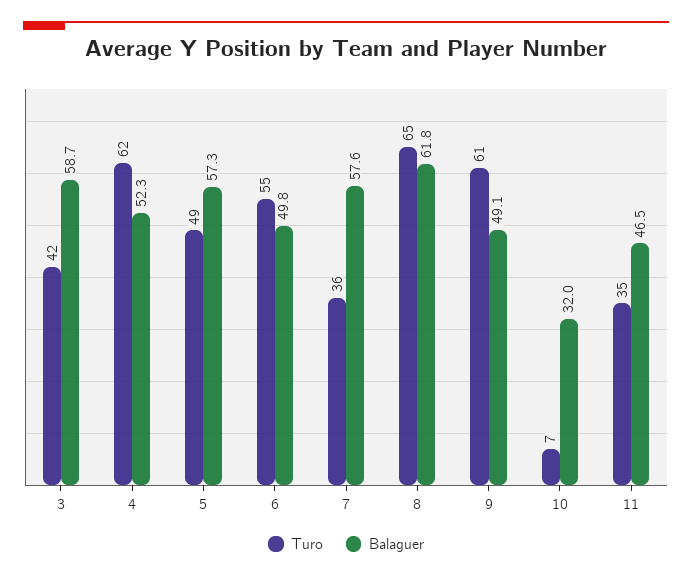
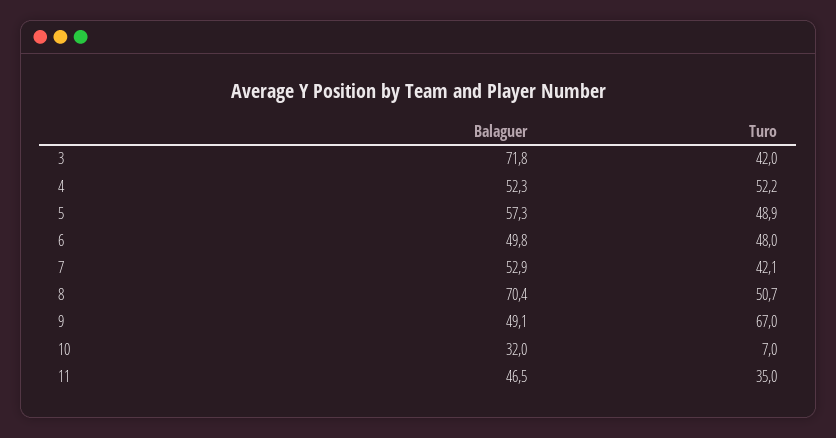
Balaguer, 3: 58.7 -> 71.8
Turo, 4: 62 -> 52.2
Turo, 6: 55 -> 48
Turo, 7: 36 -> 42.1
Balaguer, 7: 57.6 -> 52.9
Turo, 8: 65 -> 50.7
Balaguer, 8: 61.8 -> 70.4
Turo, 9: 61 -> 67

